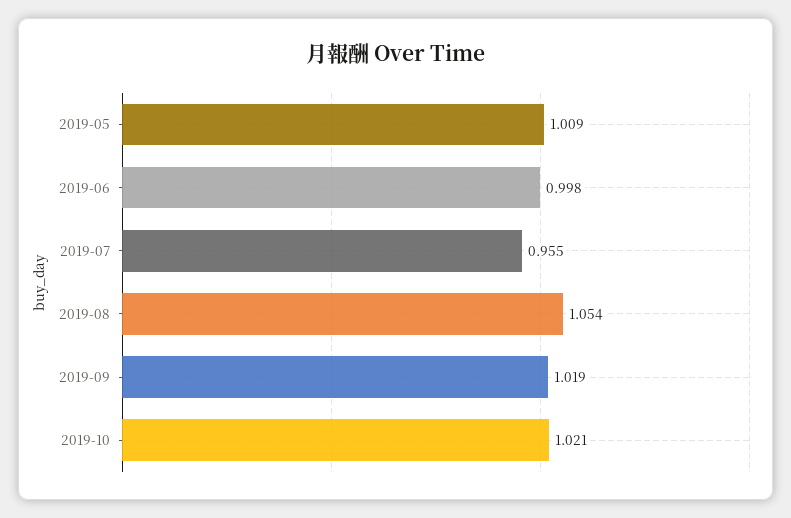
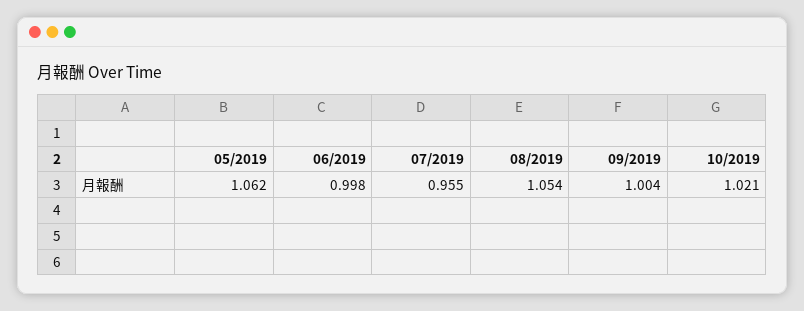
2019-05: 1.009 -> 1.062
2019-09: 1.019 -> 1.004

